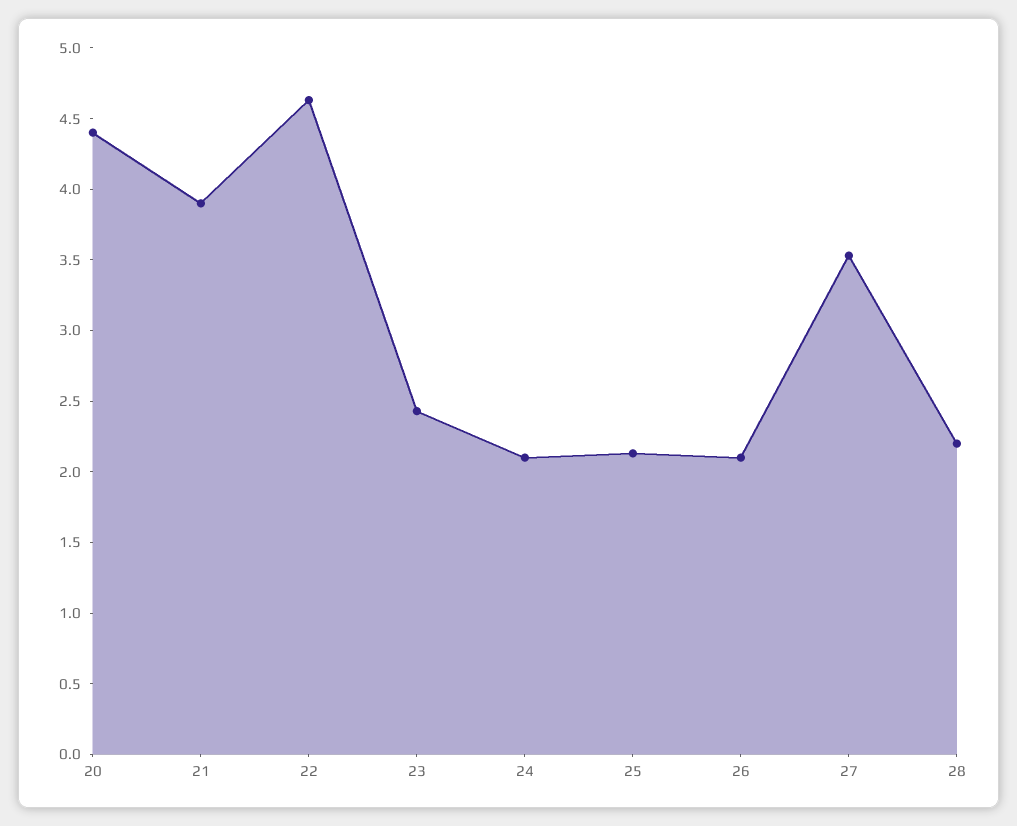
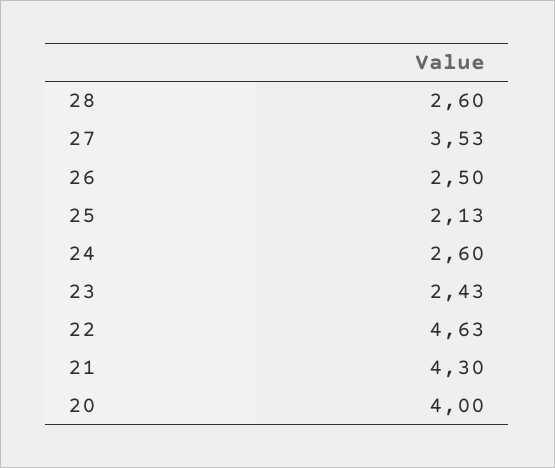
20: 4.4 -> 4
21: 3.9 -> 4.3
24: 2.1 -> 2.6
26: 2.1 -> 2.5
28: 2.2 -> 2.6

